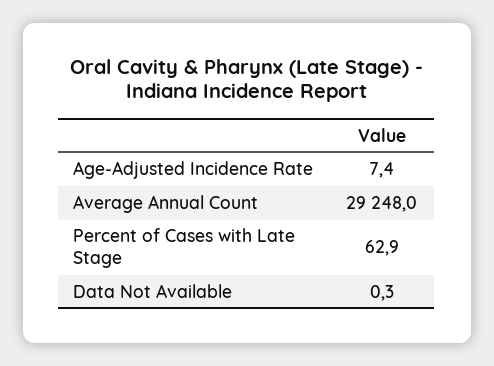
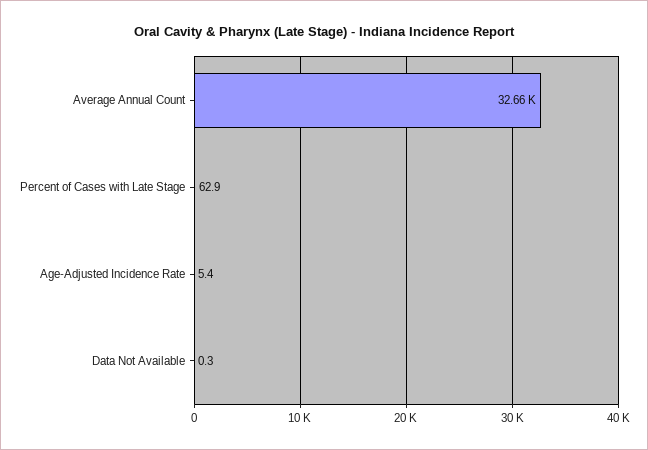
Age-Adjusted Incidence Rate: 7.4 -> 5.4
Average Annual Count: 29248 -> 32660

